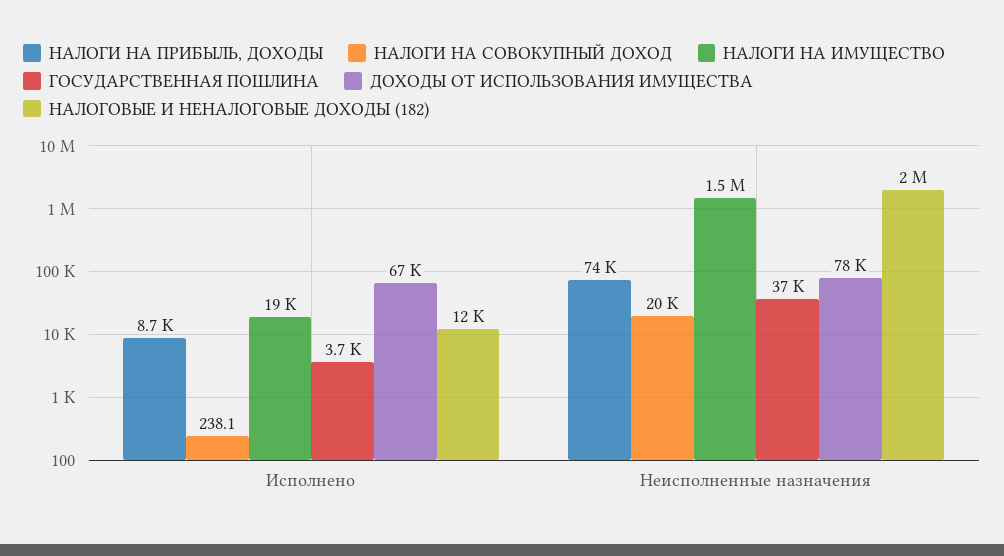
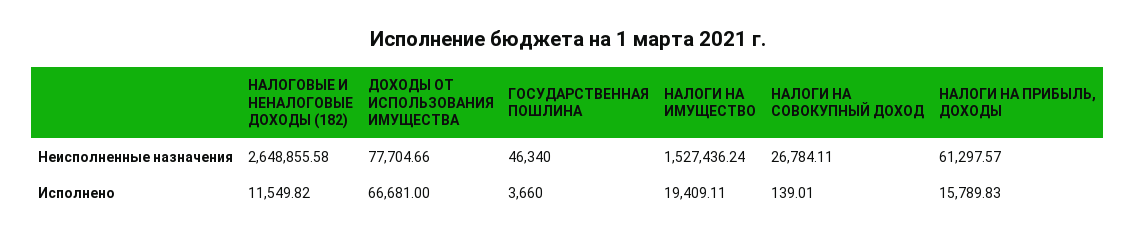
НАЛОГИ НА ПРИБЫЛЬ, ДОХОДЫ, Исполнено: 8700 -> 15789.83
НАЛОГИ НА СОВОКУПНЫЙ ДОХОД, Исполнено: 238.1 -> 139.01
НАЛОГИ НА ПРИБЫЛЬ, ДОХОДЫ, Неисполненные назначения: 74000 -> 61297.57
НАЛОГИ НА СОВОКУПНЫЙ ДОХОД, Неисполненные назначения: 20000 -> 26784.11
ГОСУДАРСТВЕННАЯ ПОШЛИНА, Неисполненные назначения: 37000 -> 46340
НАЛОГОВЫЕ И НЕНАЛОГОВЫЕ ДОХОДЫ (182), Неисполненные назначения: 2000000 -> 2648855.58

